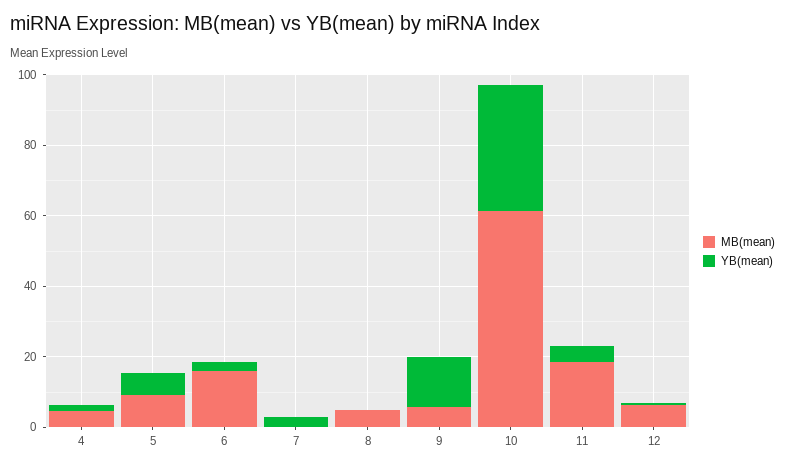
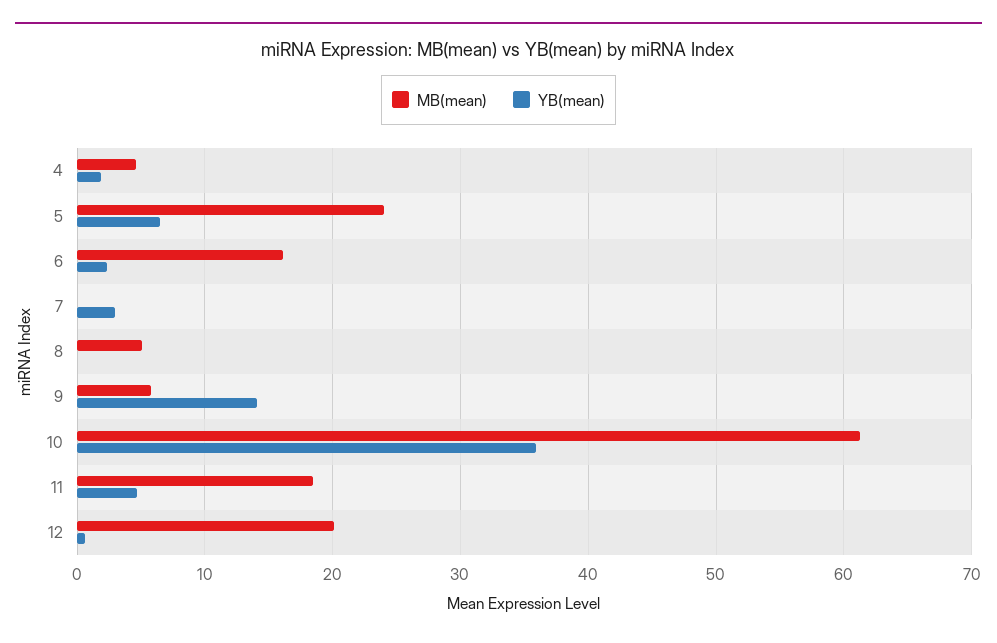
MB(mean), 5: 10 -> 24
MB(mean), 12: 5 -> 20

